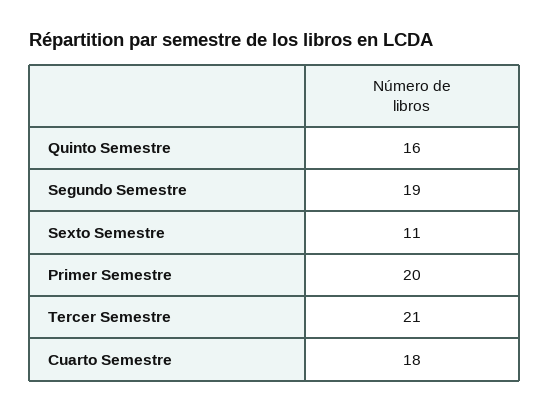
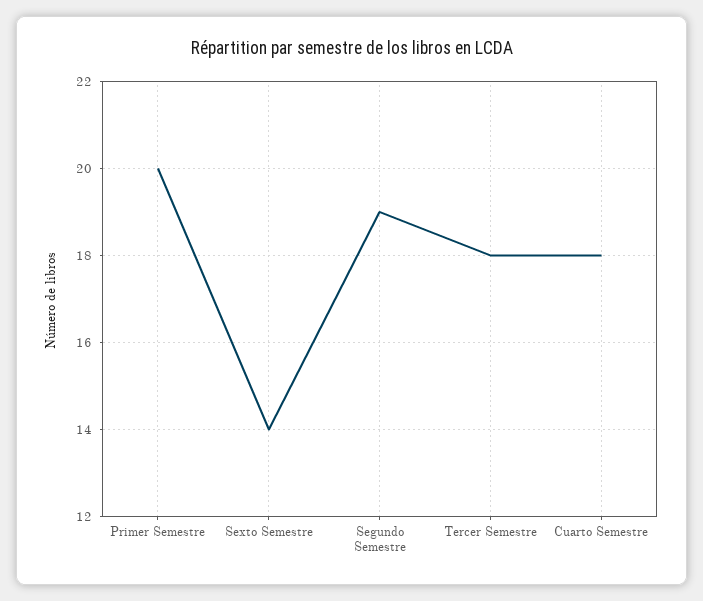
Quinto Semestre: 16 -> none
Sexto Semestre: 11 -> 14
Tercer Semestre: 21 -> 18

